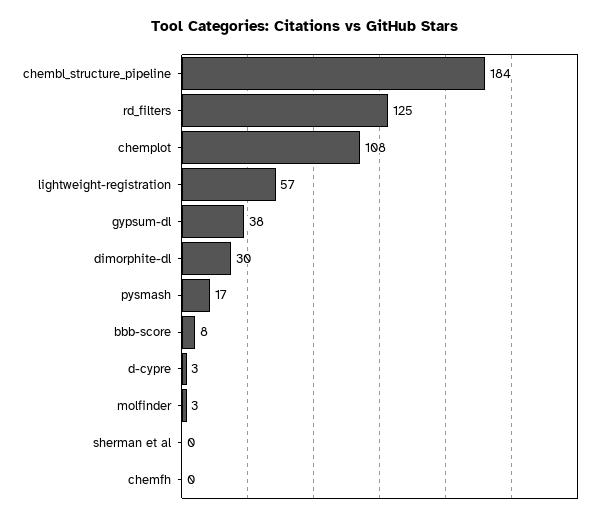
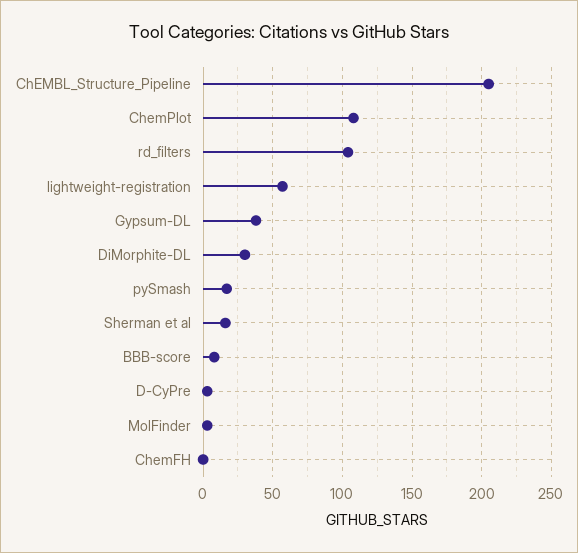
chembl_structure_pipeline: 184 -> 205
rd_filters: 125 -> 105
sherman et al: 0 -> 15

